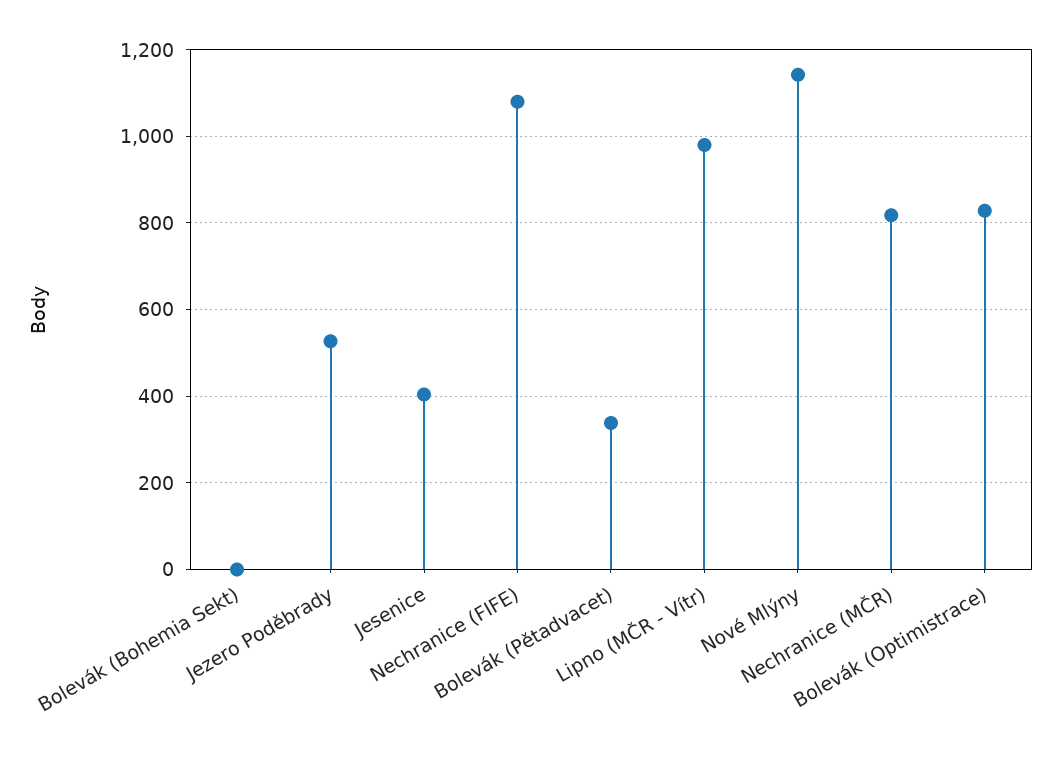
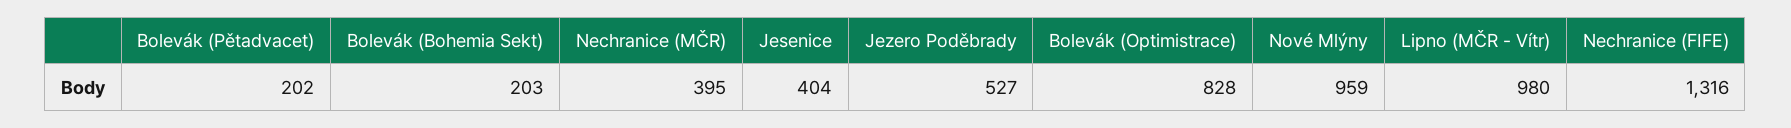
Bolevák (Bohemia Sekt): 0 -> 203
Nechranice (FIFE): 1080 -> 1316
Bolevák (Pětadvacet): 340 -> 202
Nové Mlýny: 1140 -> 959
Nechranice (MČR): 820 -> 395

